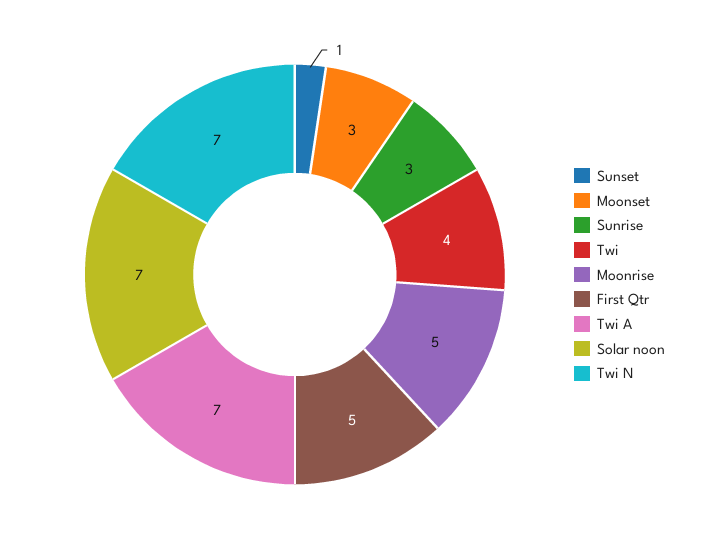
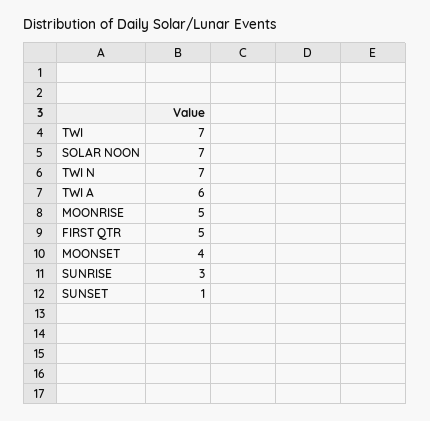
Moonset: 3 -> 4
Twi: 4 -> 7
Twi A: 7 -> 6

